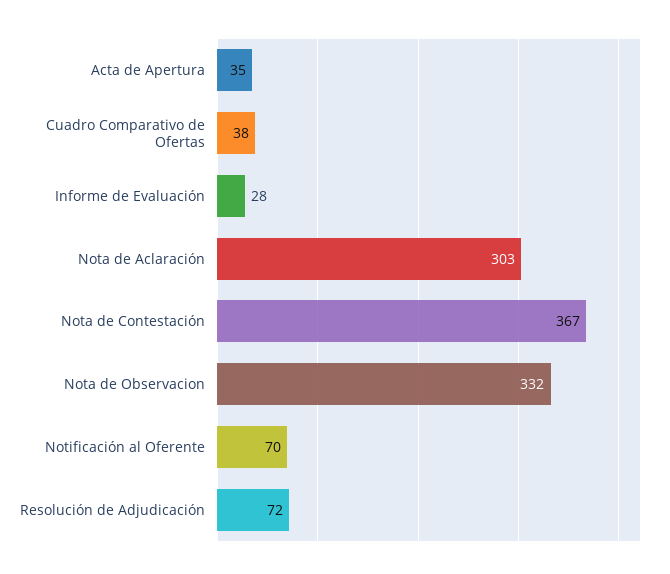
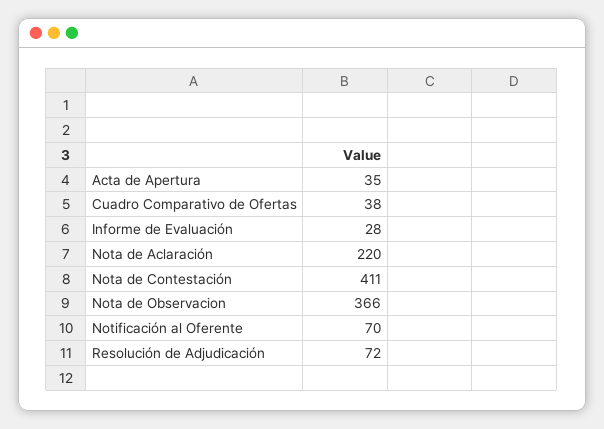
Nota de Aclaración: 303 -> 220
Nota de Contestación: 367 -> 411
Nota de Observacion: 332 -> 366

